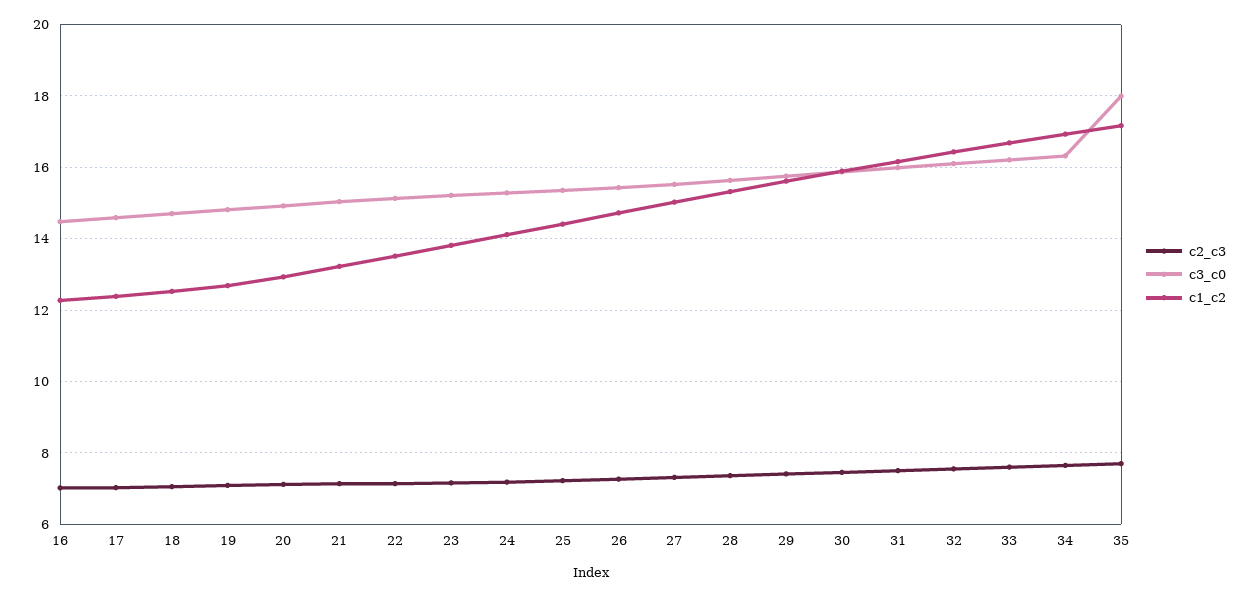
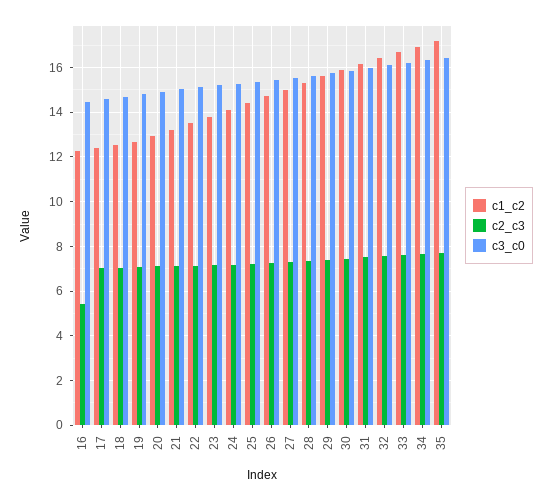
c2_c3, 16: 7 -> 5.5
c3_c0, 35: 18 -> 16.5

